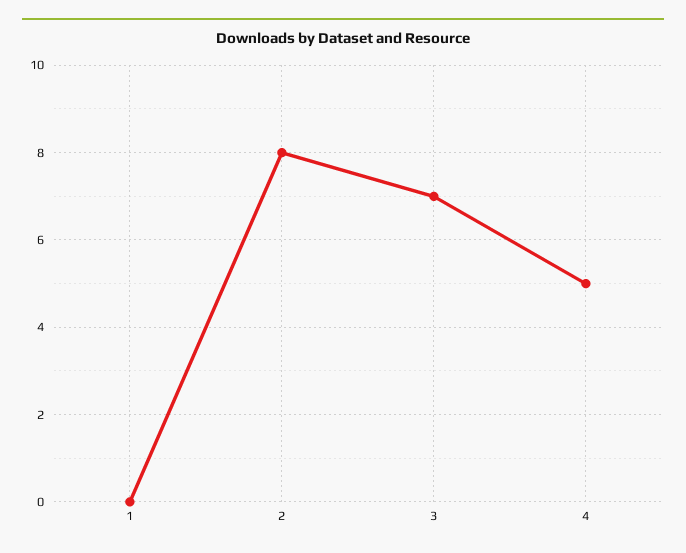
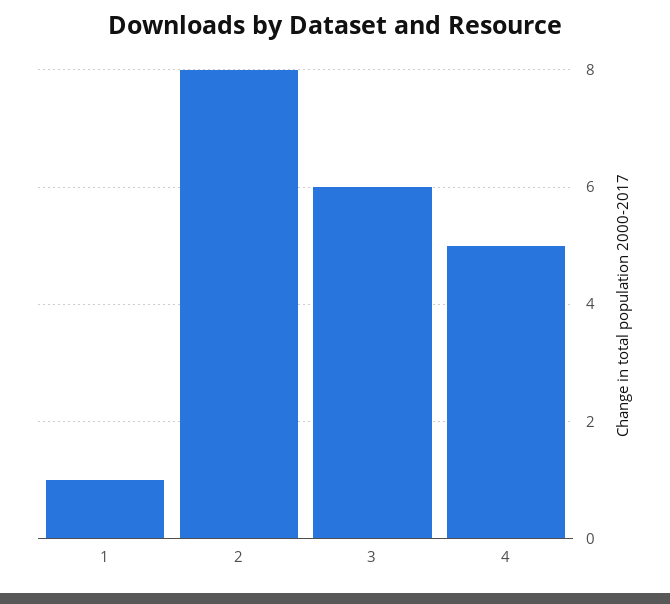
1: 0 -> 1
3: 7 -> 6

